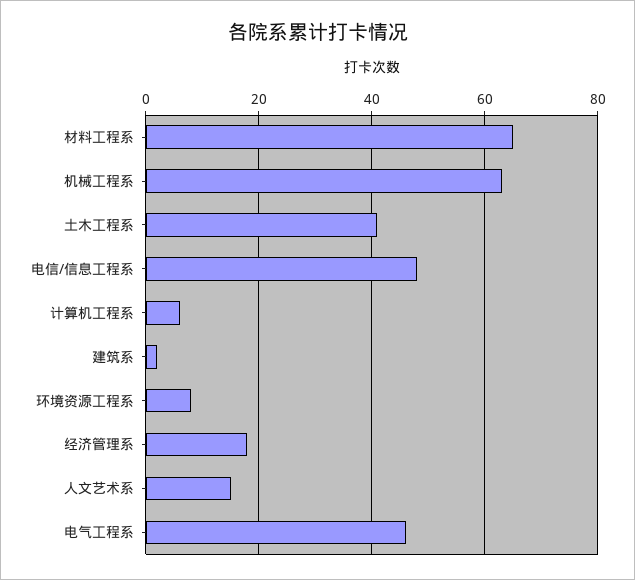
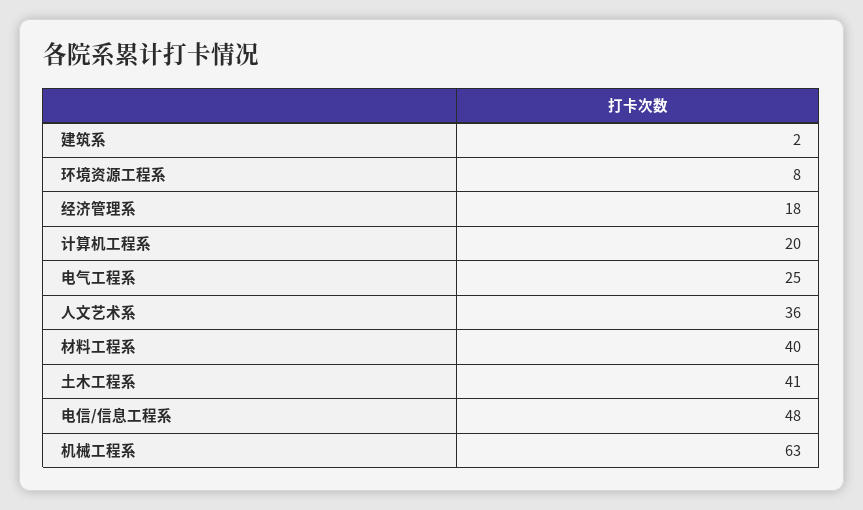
材料工程系: 65 -> 40
计算机工程系: 5 -> 20
人文艺术系: 15 -> 36
电气工程系: 45 -> 25

